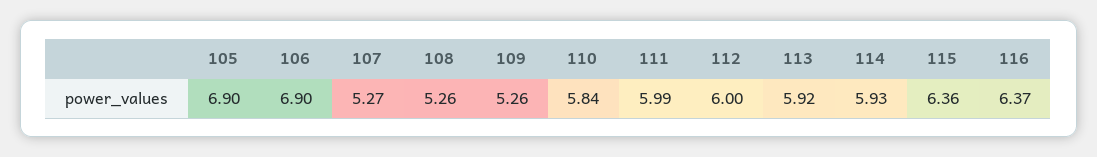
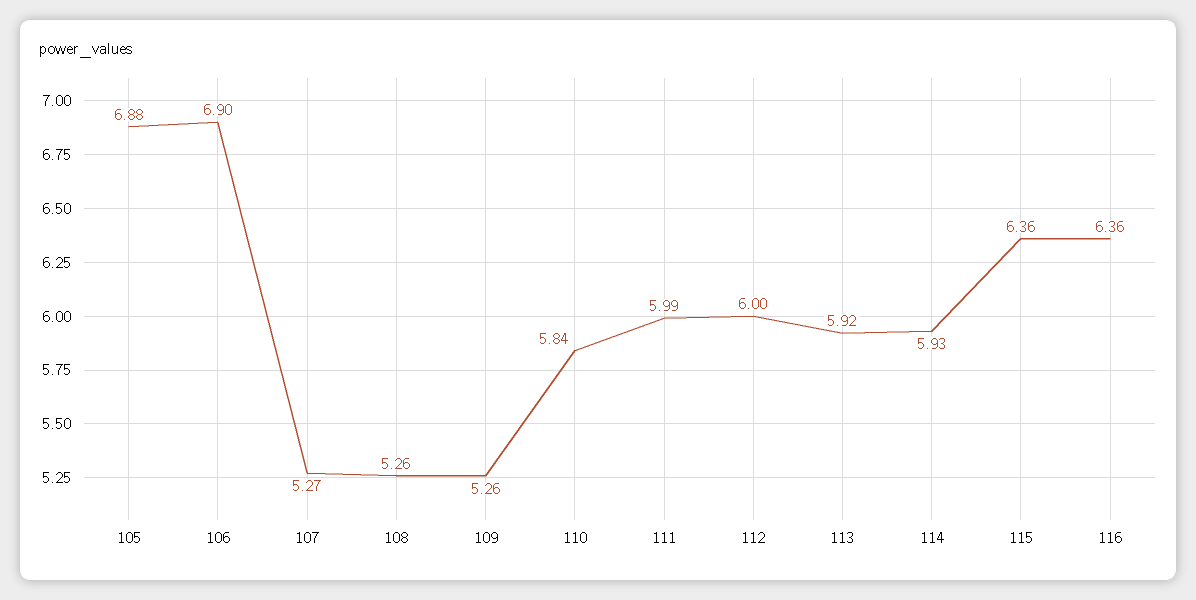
105: 6.9 -> 6.88
116: 6.37 -> 6.36

